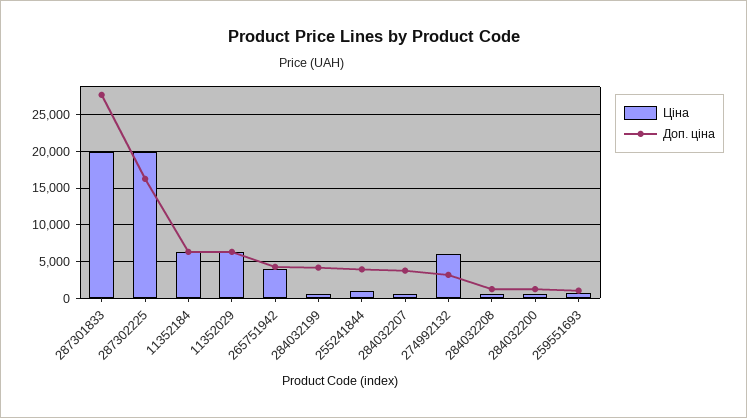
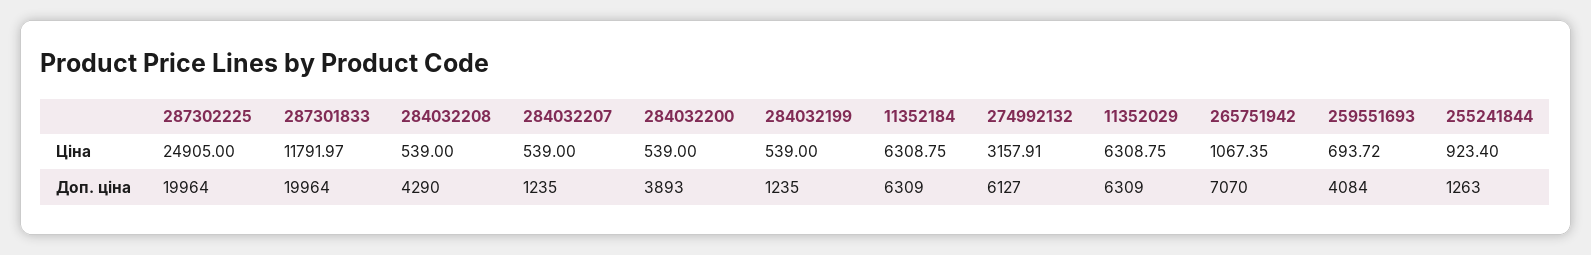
Ціна, 287301833: 20000 -> 11791.97
Доп. ціна, 287301833: 28000 -> 19964
Ціна, 287302225: 20000 -> 24905
Доп. ціна, 287302225: 16000 -> 19964
Ціна, 265751942: 4000 -> 1067.35
Доп. ціна, 265751942: 4000 -> 7070
Доп. ціна, 284032199: 4000 -> 1235
Доп. ціна, 255241844: 4000 -> 1263
Доп. ціна, 284032207: 4000 -> 1235
Ціна, 274992132: 6000 -> 3157.91
Доп. ціна, 274992132: 3000 -> 6127
Доп. ціна, 284032208: 1000 -> 4290
Доп. ціна, 284032200: 1000 -> 3893
Доп. ціна, 259551693: 1000 -> 4084

